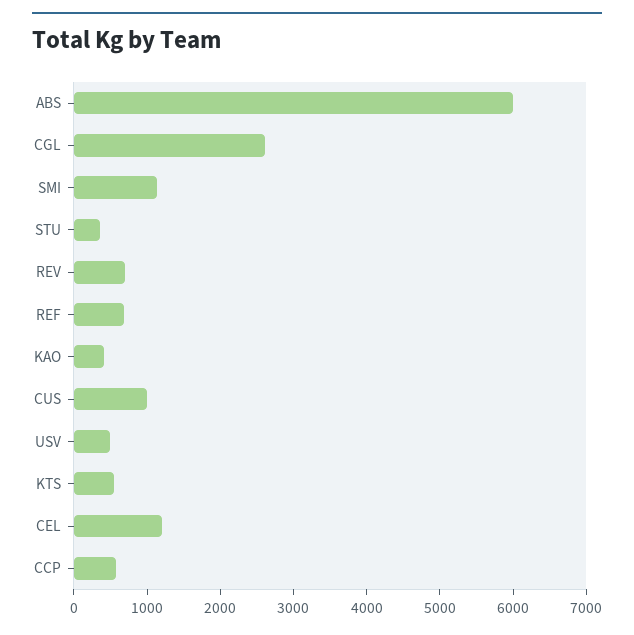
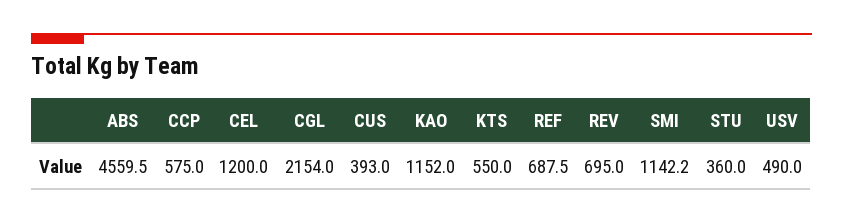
ABS: 6000 -> 4559.5
CGL: 2600 -> 2154
KAO: 400 -> 1152
CUS: 1000 -> 393

